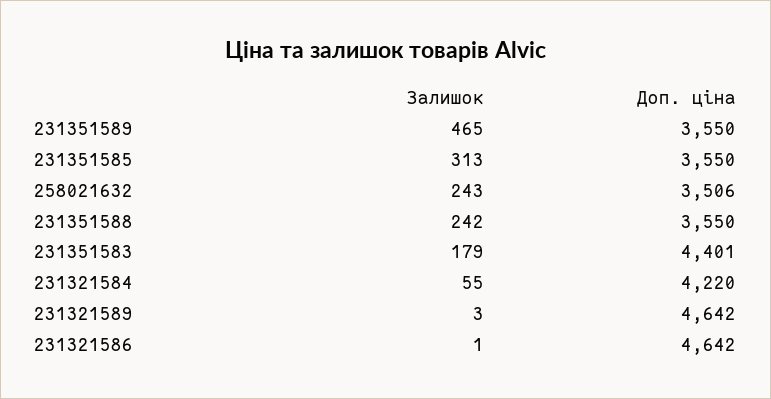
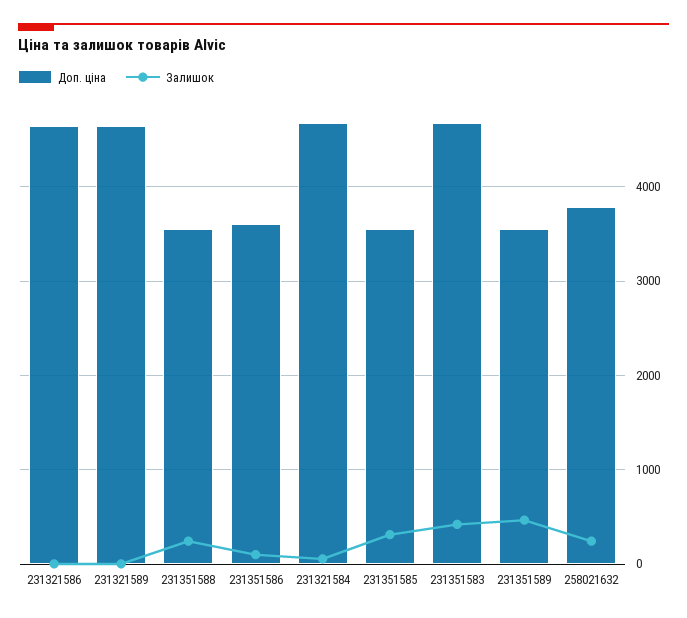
Доп. ціна, 258021632: 3506 -> 3800
Залишок, 231351583: 179 -> 400
Доп. ціна, 231351583: 4401 -> 4700
Доп. ціна, 231321584: 4220 -> 4700
Доп. ціна, 231351586: none -> 3600
Залишок, 231351586: none -> 100

